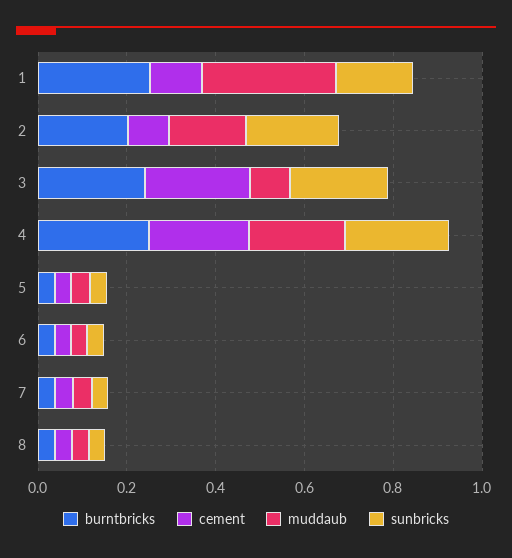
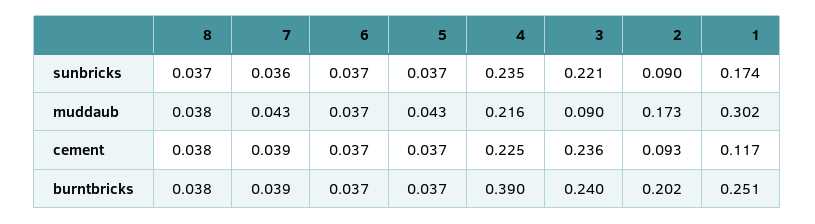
sunbricks, 2: 0.2 -> 0.09
burntbricks, 4: 0.25 -> 0.39

